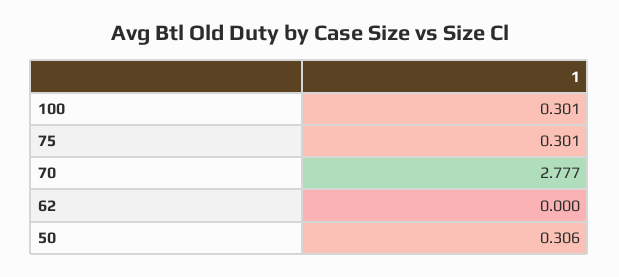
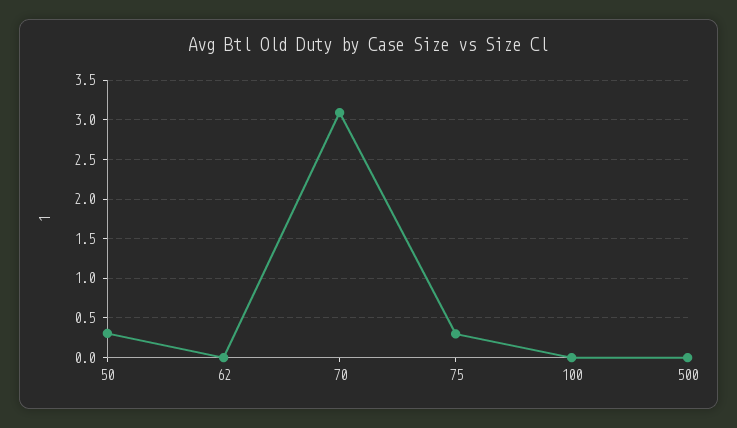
100: 0.301 -> 0
70: 2.777 -> 3.1
500: none -> 0

